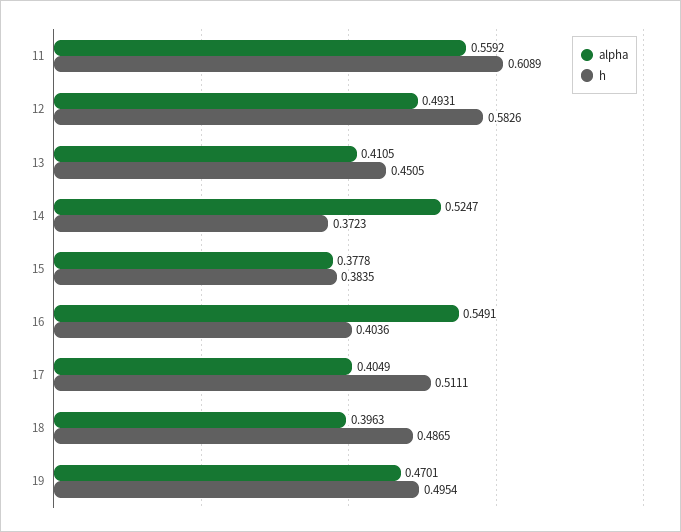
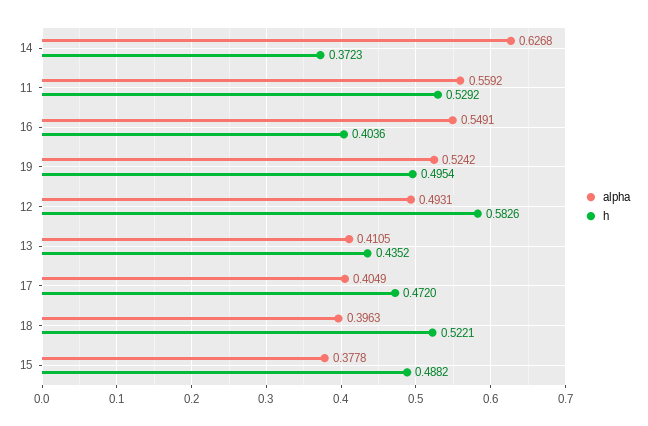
h, 11: 0.6089 -> 0.5292
h, 13: 0.4505 -> 0.4352
alpha, 14: 0.5247 -> 0.6268
h, 15: 0.3835 -> 0.4882
h, 17: 0.5111 -> 0.472
h, 18: 0.4865 -> 0.5221
alpha, 19: 0.4701 -> 0.5242

